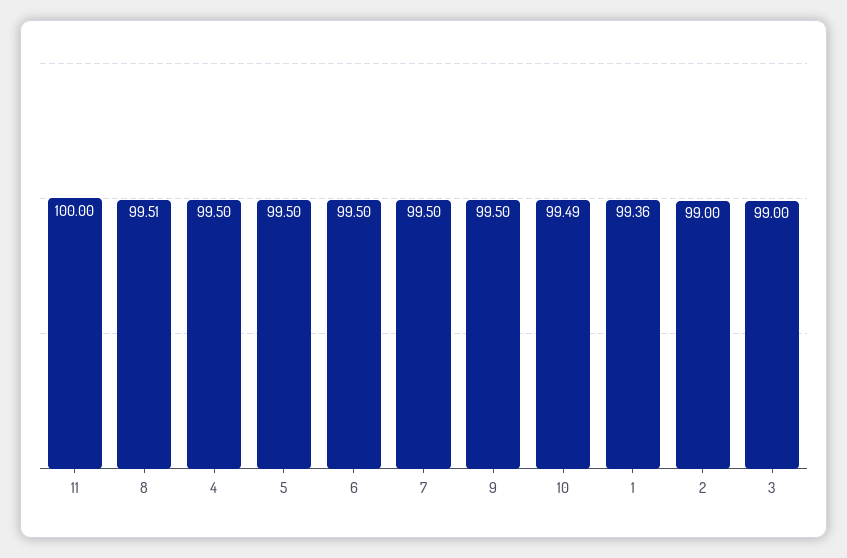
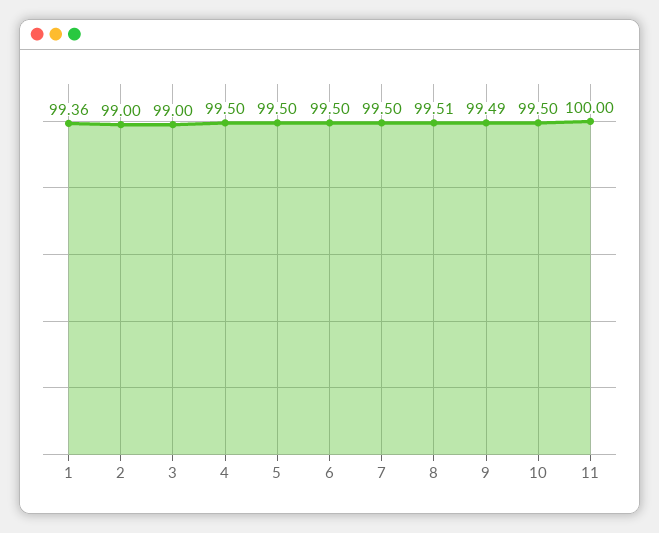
9: 99.5 -> 99.49
10: 99.49 -> 99.5

